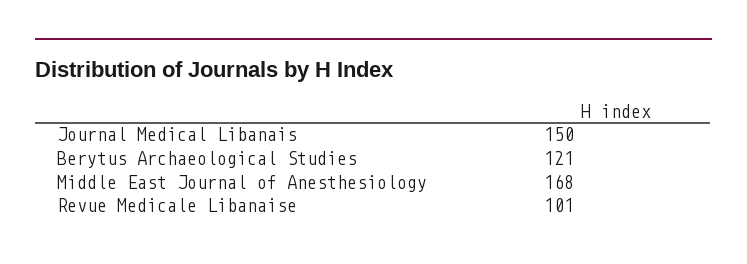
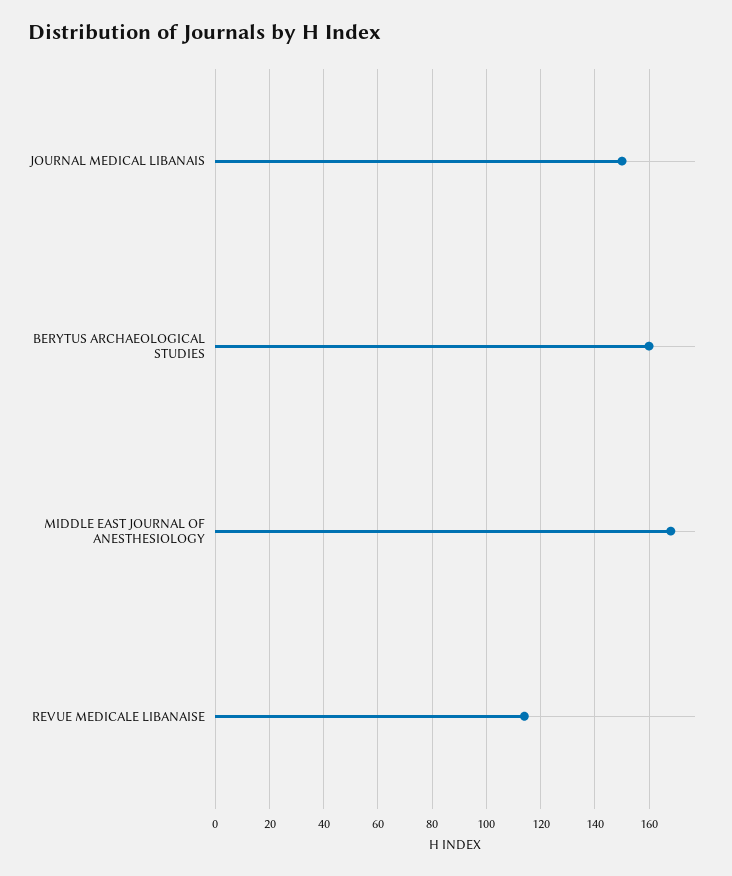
Berytus Archaeological Studies: 121 -> 160
Revue Medicale Libanaise: 101 -> 115

